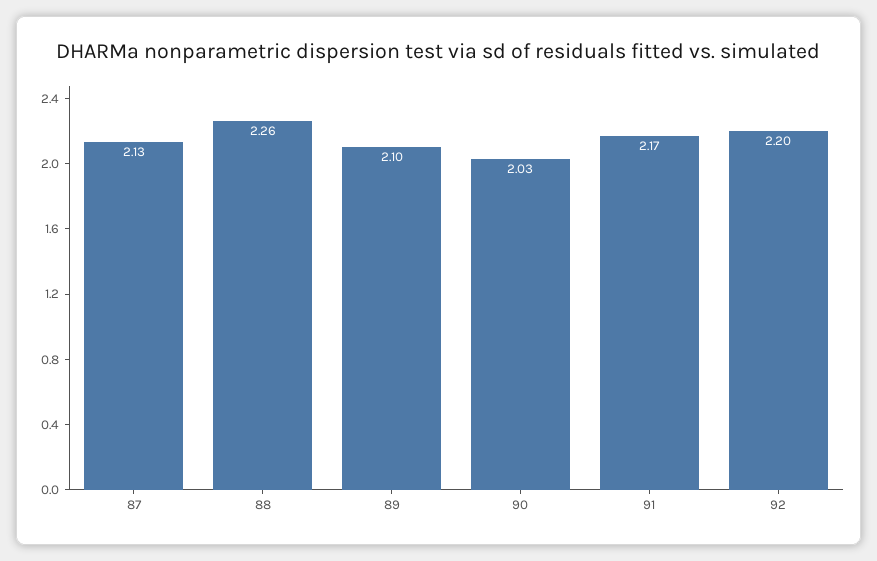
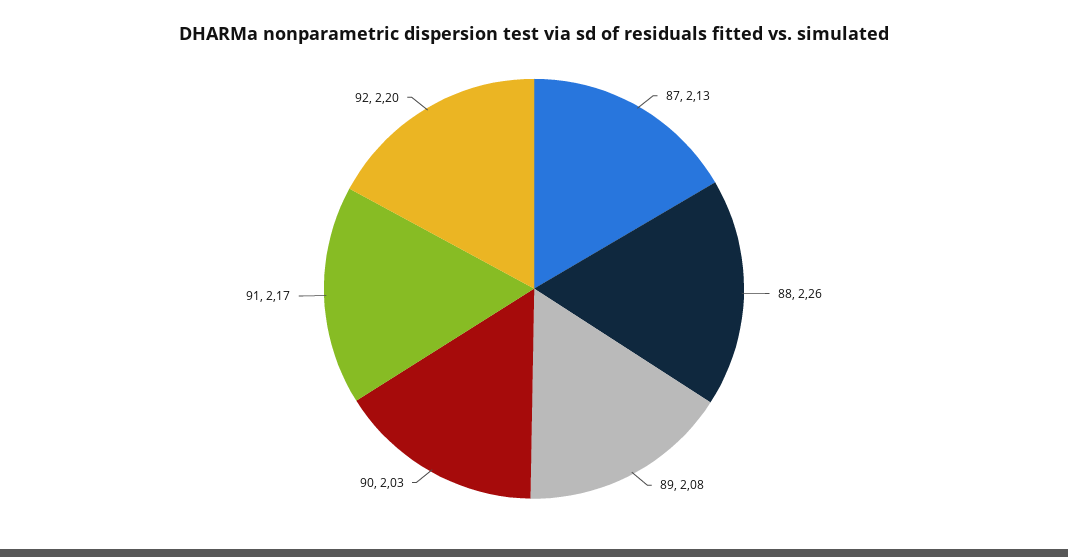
89: 2.1 -> 2.08

